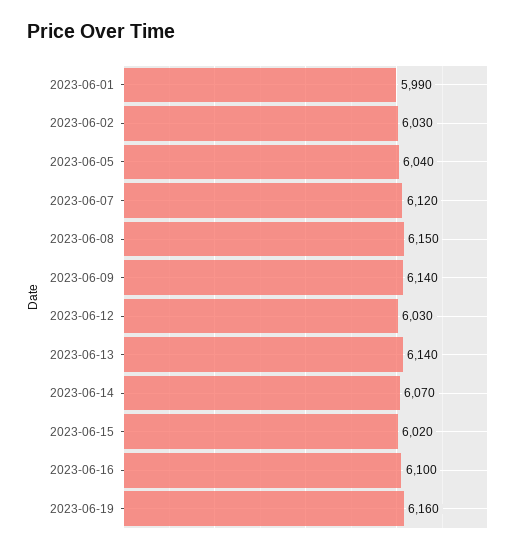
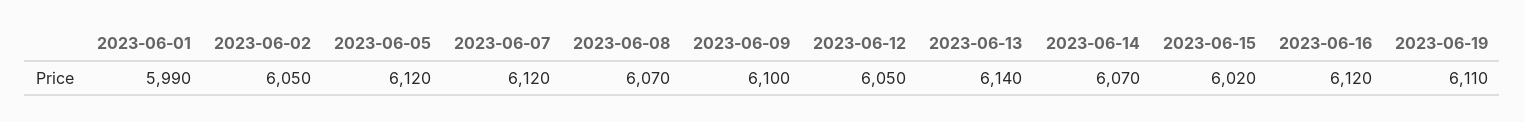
2023-06-02: 6030 -> 6050
2023-06-05: 6040 -> 6120
2023-06-08: 6150 -> 6070
2023-06-09: 6140 -> 6100
2023-06-12: 6030 -> 6050
2023-06-16: 6100 -> 6120
2023-06-19: 6160 -> 6110

